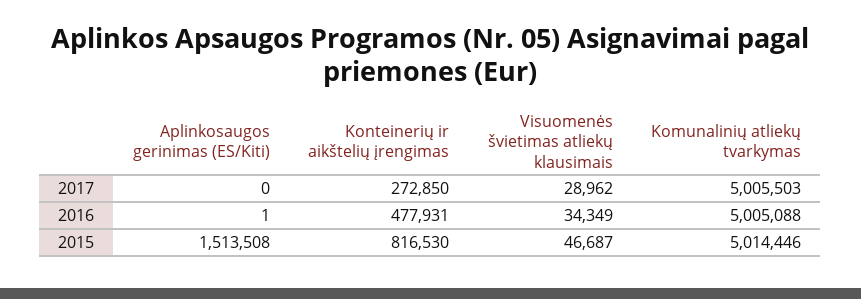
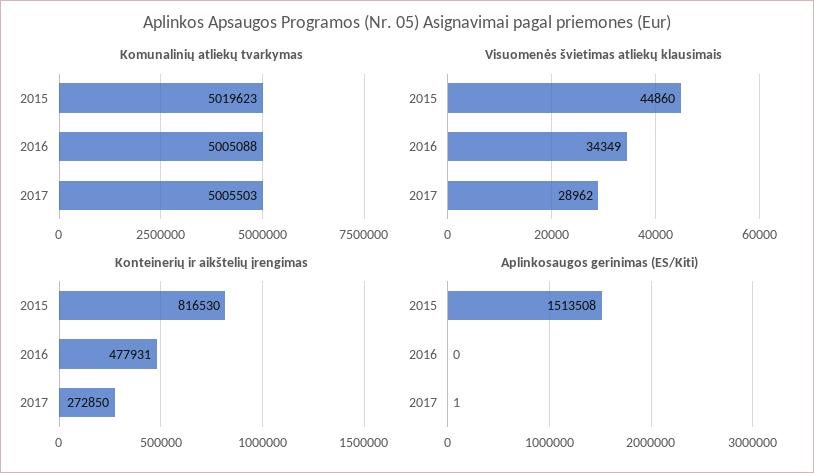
Aplinkosaugos gerinimas (ES/Kiti), 2017: 0 -> 1
Aplinkosaugos gerinimas (ES/Kiti), 2016: 1 -> 0
Visuomenės švietimas atliekų klausimais, 2015: 46687 -> 44860
Komunalinių atliekų tvarkymas, 2015: 5014446 -> 5019623

